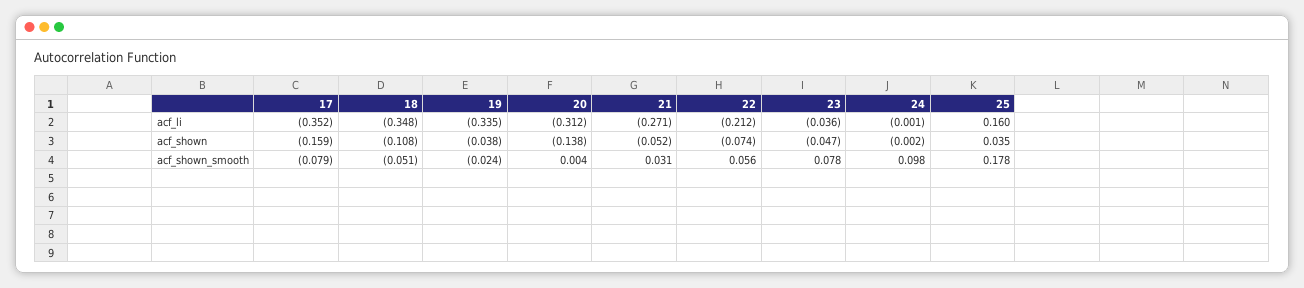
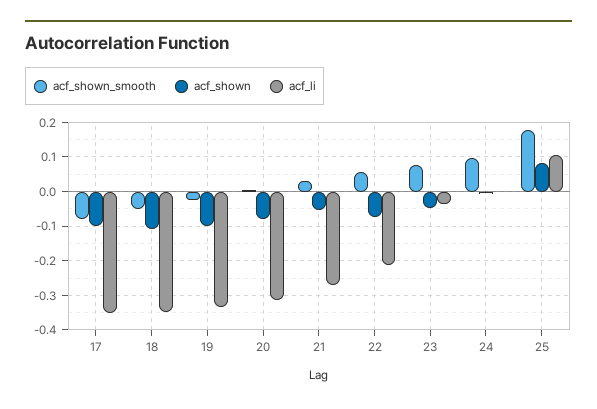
acf_li, 25: 0.16 -> 0.1
acf_shown, 17: -0.159 -> -0.1
acf_shown, 19: -0.038 -> -0.1
acf_shown, 20: -0.138 -> -0.08
acf_shown, 25: 0.035 -> 0.08

